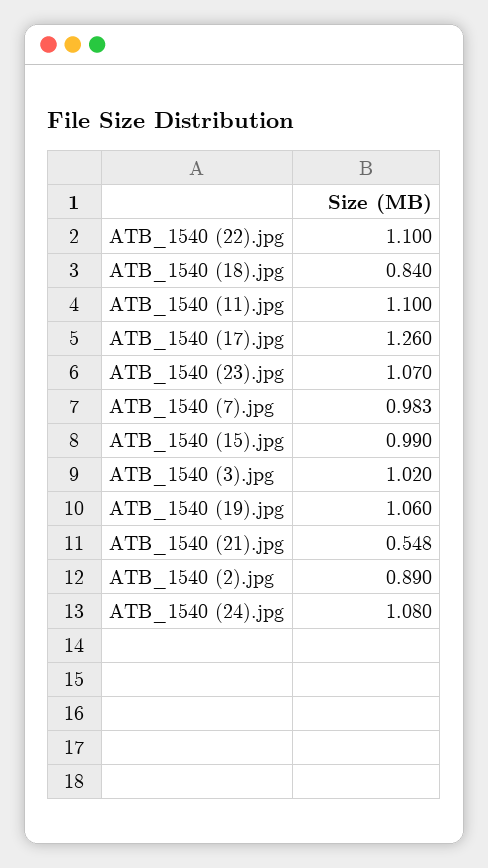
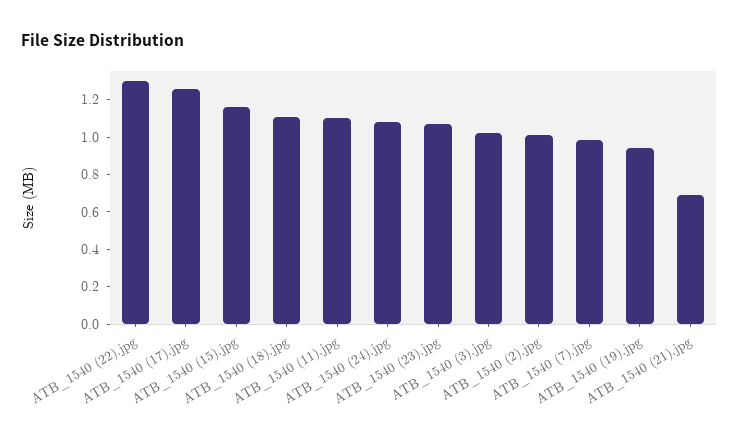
ATB_1540 (22).jpg: 1.1 -> 1.3
ATB_1540 (18).jpg: 0.84 -> 1.1
ATB_1540 (15).jpg: 0.99 -> 1.15
ATB_1540 (19).jpg: 1.06 -> 0.95
ATB_1540 (21).jpg: 0.548 -> 0.7
ATB_1540 (2).jpg: 0.89 -> 1

